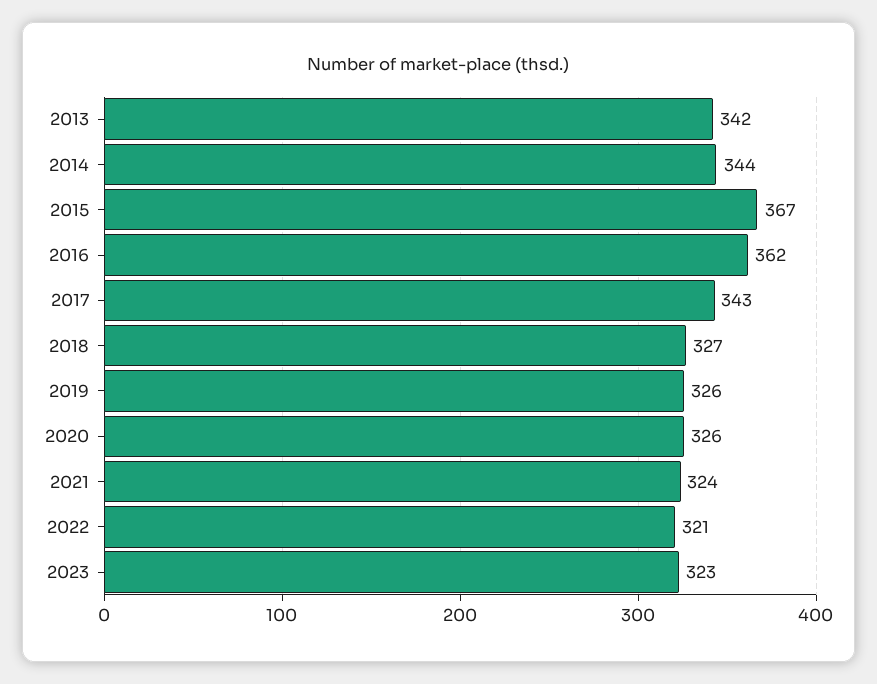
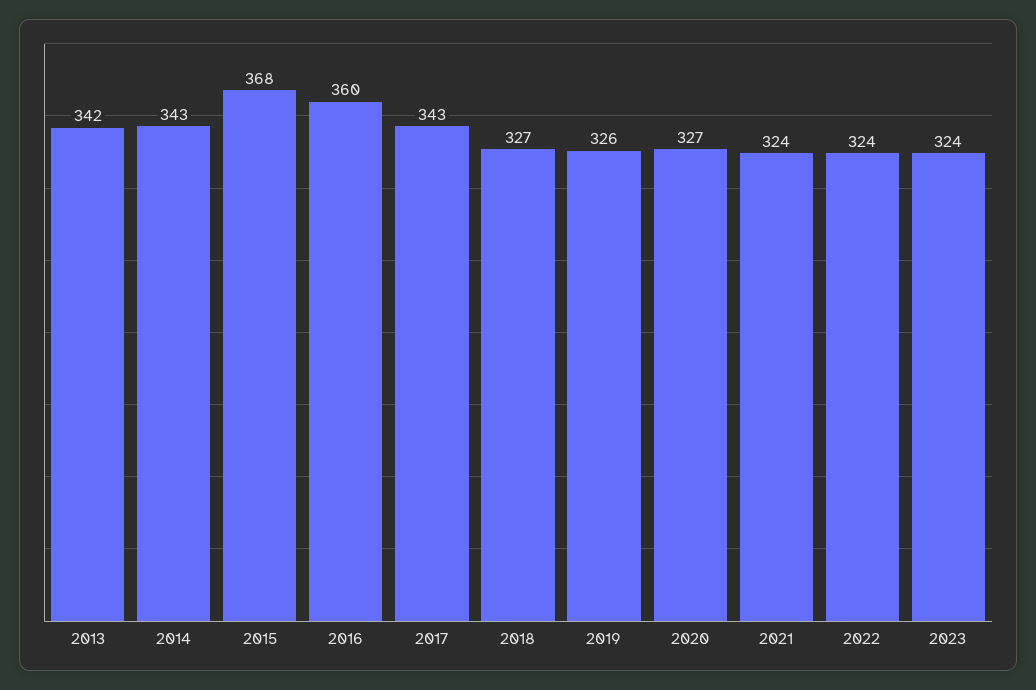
2014: 344 -> 343
2015: 367 -> 368
2016: 362 -> 360
2020: 326 -> 327
2022: 321 -> 324
2023: 323 -> 324

